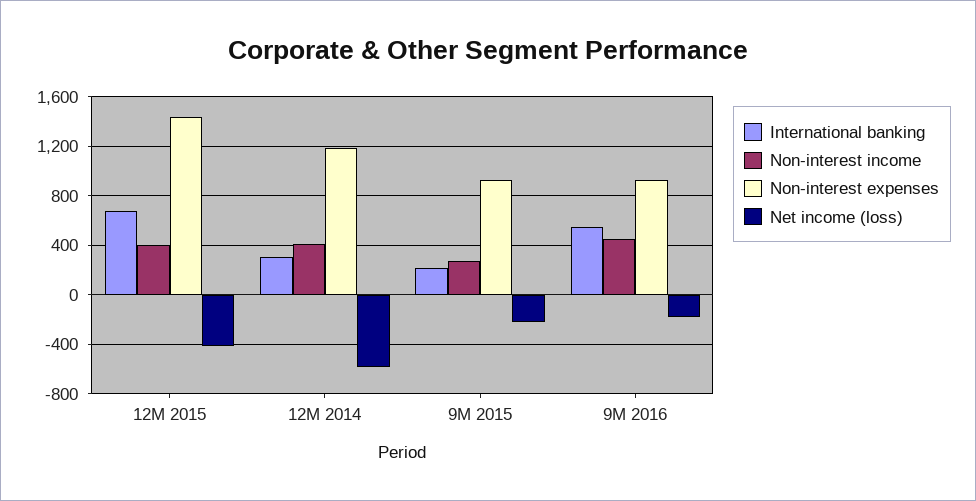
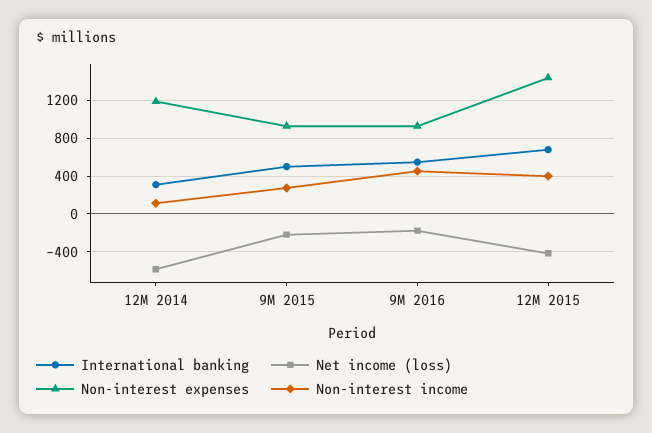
Non-interest income, 12M 2014: 400 -> 100
International banking, 9M 2015: 200 -> 500

